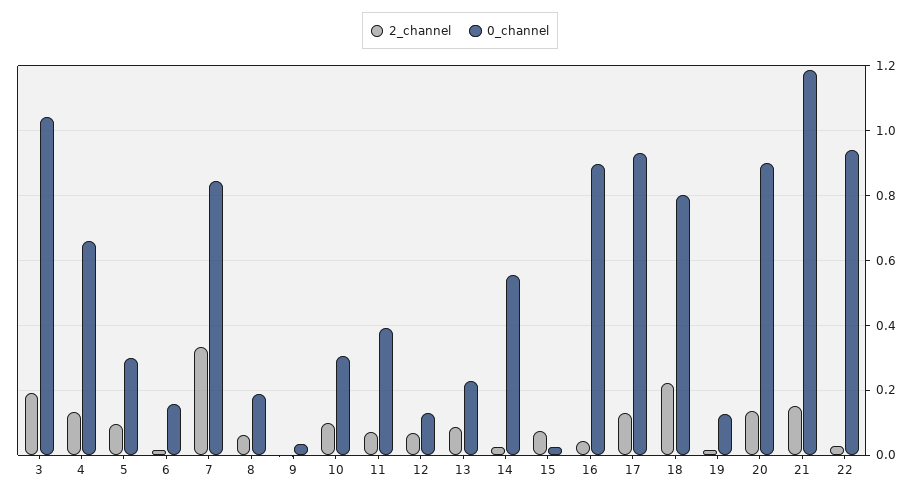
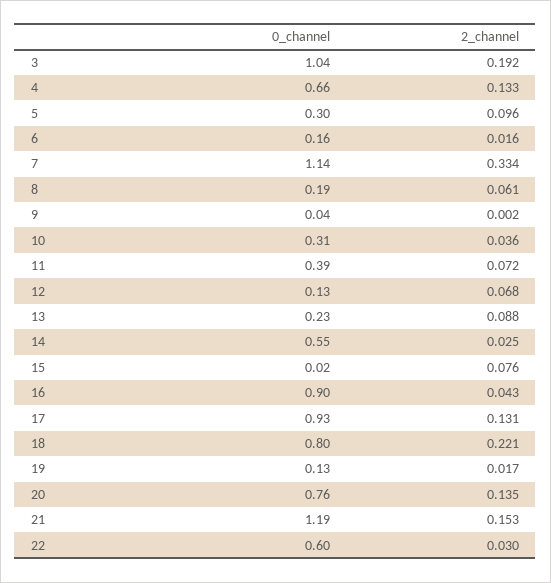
0_channel, 7: 0.84 -> 1.14
2_channel, 10: 0.1 -> 0.036
0_channel, 20: 0.9 -> 0.76
0_channel, 22: 0.94 -> 0.6

